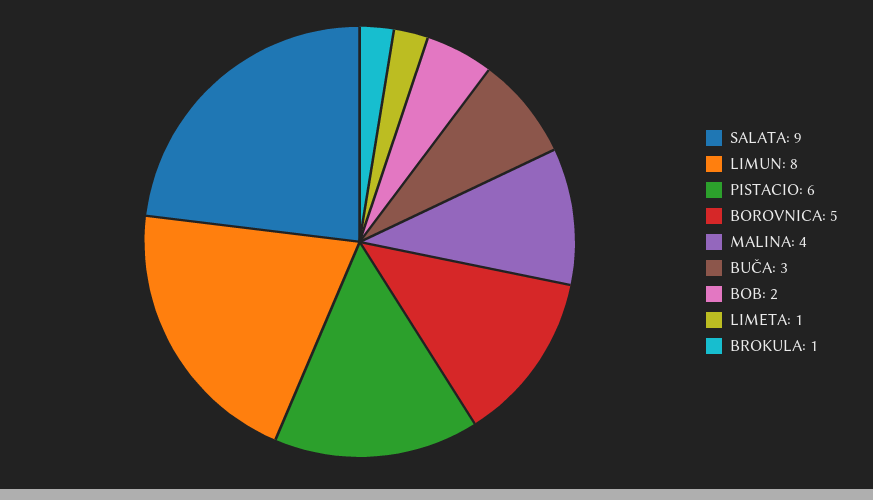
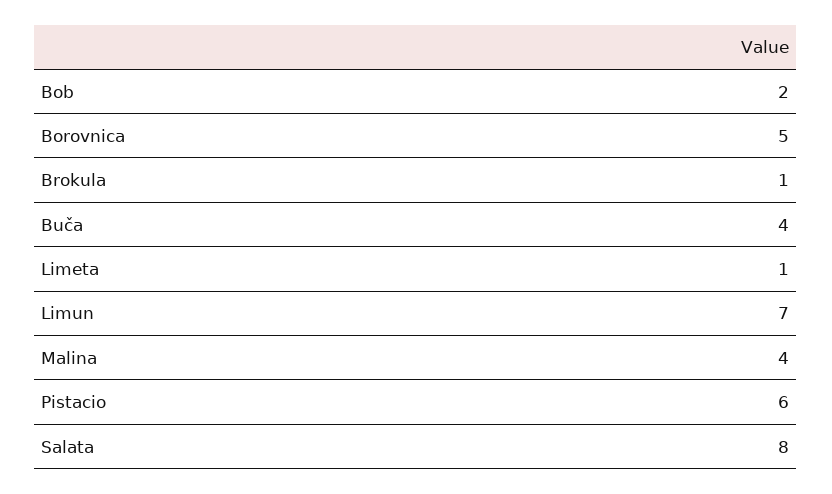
SALATA: 9 -> 8
LIMUN: 8 -> 7
BUČA: 3 -> 4

